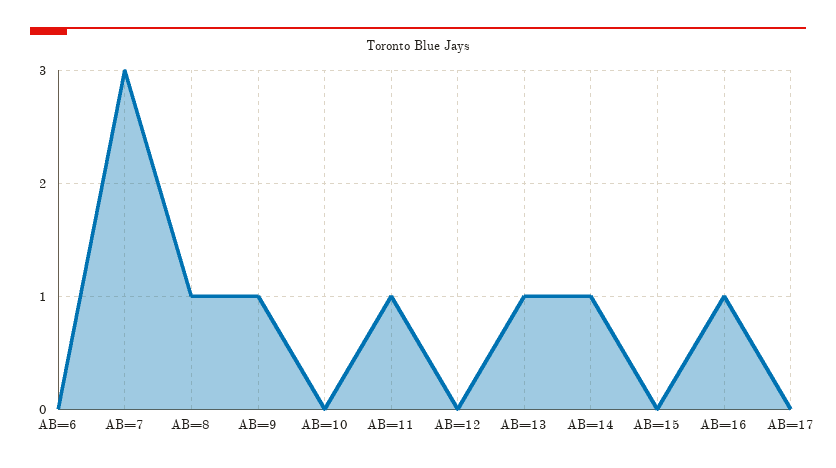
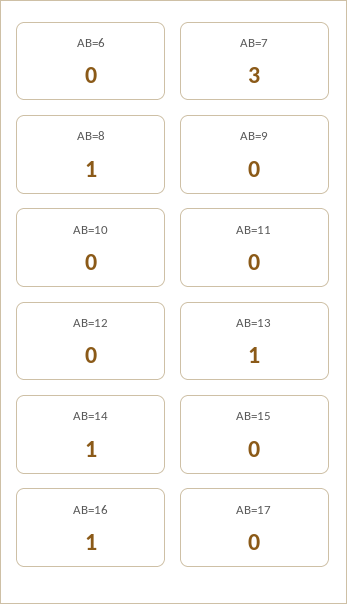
AB=9: 1 -> 0
AB=11: 1 -> 0

